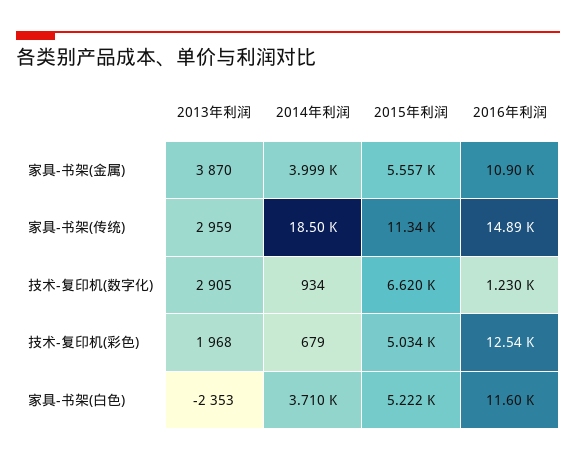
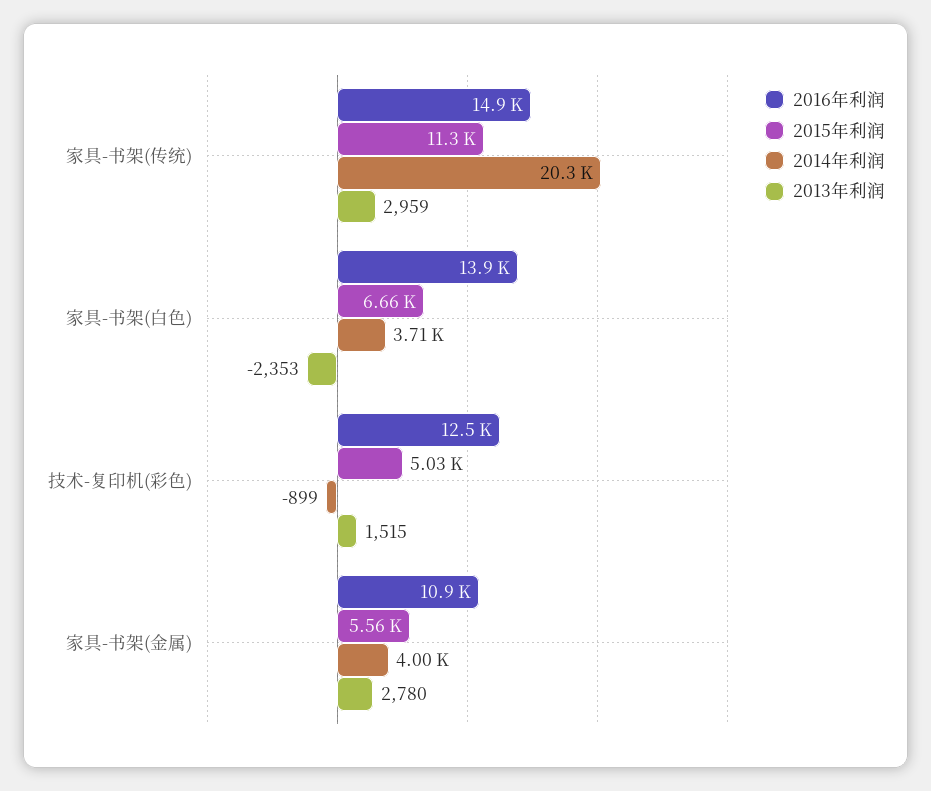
2013年利润, 家具-书架(金属): 3870 -> 2780
2014年利润, 家具-书架(传统): 18500 -> 20300
2013年利润, 技术-复印机(数字化): 2905 -> none
2014年利润, 技术-复印机(数字化): 934 -> none
2015年利润, 技术-复印机(数字化): 6620 -> none
2016年利润, 技术-复印机(数字化): 1230 -> none
2013年利润, 技术-复印机(彩色): 1968 -> 1515
2014年利润, 技术-复印机(彩色): 679 -> -899
2015年利润, 家具-书架(白色): 5222 -> 6660
2016年利润, 家具-书架(白色): 11600 -> 13900

